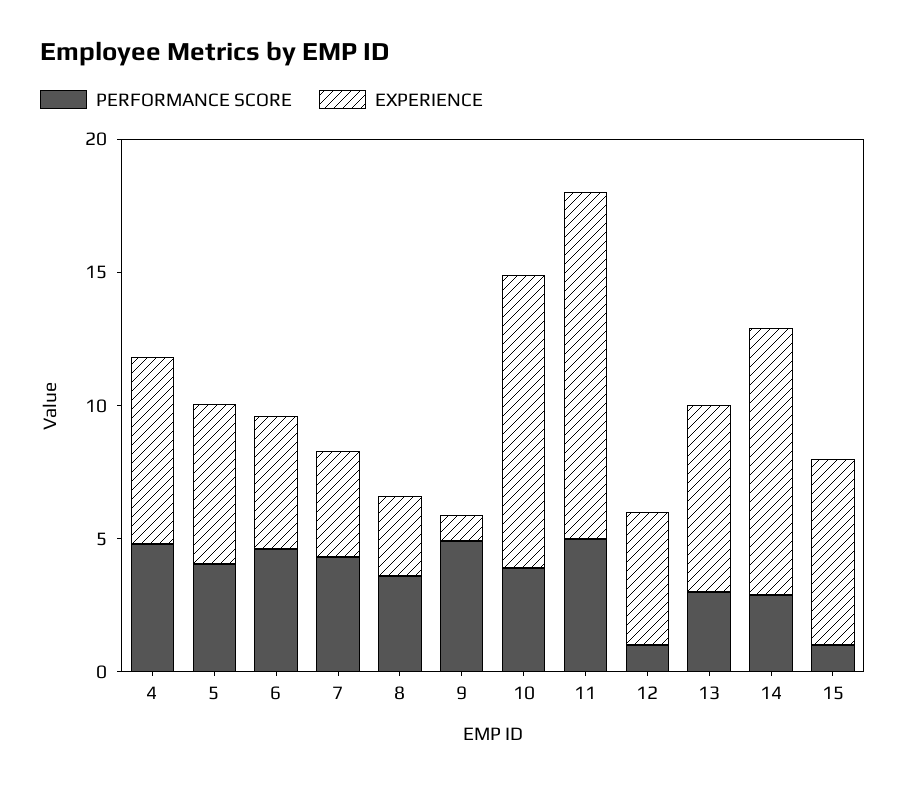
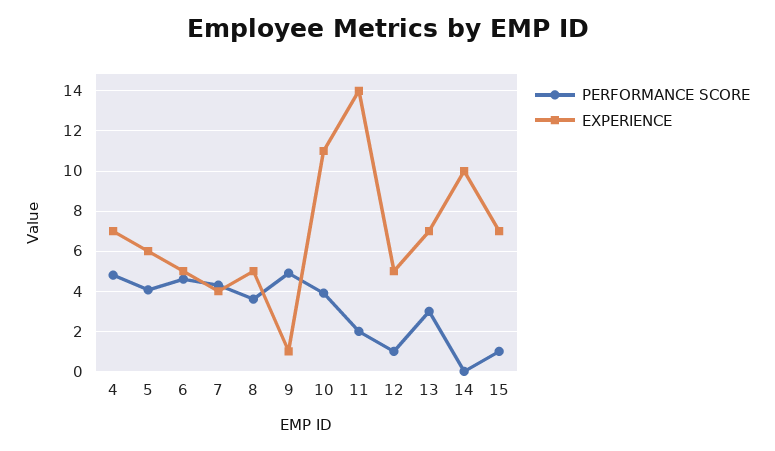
EXPERIENCE, 8: 3 -> 5
PERFORMANCE SCORE, 11: 5 -> 2
EXPERIENCE, 11: 13 -> 14
PERFORMANCE SCORE, 14: 3 -> 0

